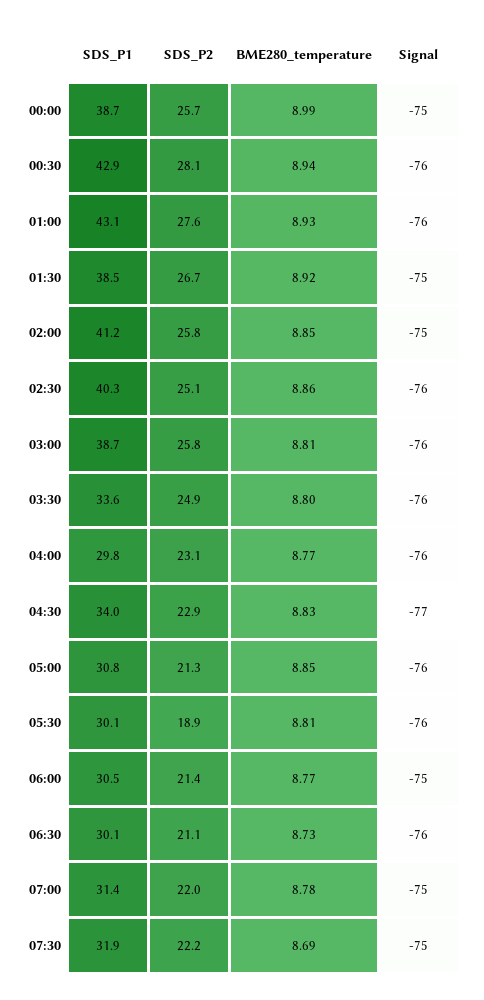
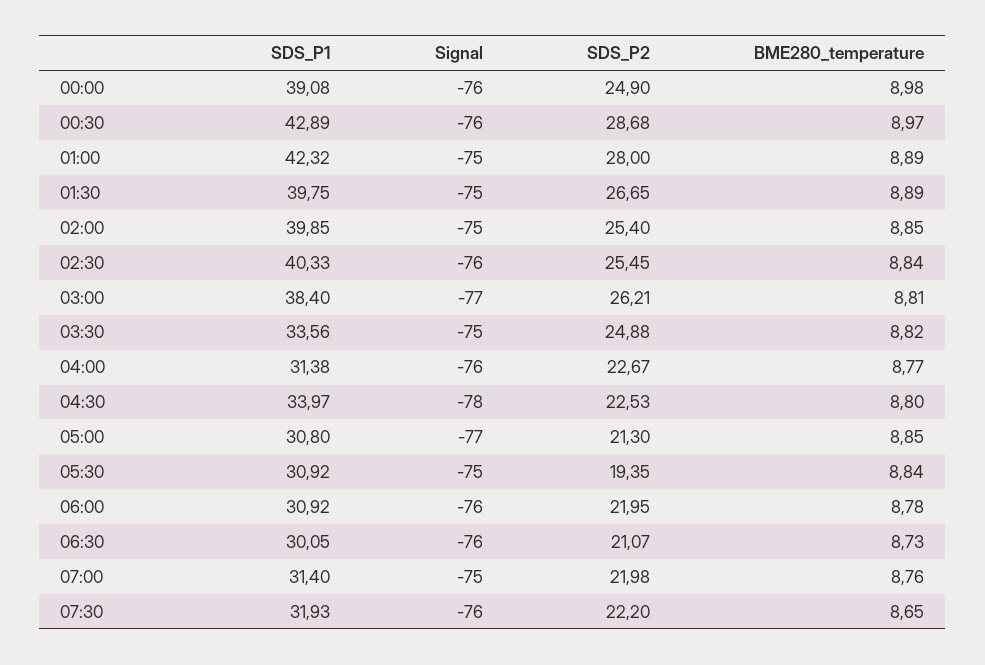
SDS_P1, 00:00: 38.7 -> 39.08
SDS_P2, 00:00: 25.7 -> 24.9
BME280_temperature, 00:00: 8.99 -> 8.98
Signal, 00:00: -75 -> -76
SDS_P2, 00:30: 28.1 -> 28.68
BME280_temperature, 00:30: 8.94 -> 8.97
SDS_P1, 01:00: 43.1 -> 42.32
SDS_P2, 01:00: 27.6 -> 28
BME280_temperature, 01:00: 8.93 -> 8.89
Signal, 01:00: -76 -> -75
SDS_P1, 01:30: 38.5 -> 39.75
BME280_temperature, 01:30: 8.92 -> 8.89
SDS_P1, 02:00: 41.2 -> 39.85
SDS_P2, 02:00: 25.8 -> 25.4
SDS_P2, 02:30: 25.1 -> 25.45
BME280_temperature, 02:30: 8.86 -> 8.84
SDS_P1, 03:00: 38.7 -> 38.4
SDS_P2, 03:00: 25.8 -> 26.21
Signal, 03:00: -76 -> -77
BME280_temperature, 03:30: 8.8 -> 8.82
Signal, 03:30: -76 -> -75
SDS_P1, 04:00: 29.8 -> 31.38
SDS_P2, 04:00: 23.1 -> 22.67
SDS_P2, 04:30: 22.9 -> 22.53
BME280_temperature, 04:30: 8.83 -> 8.8
Signal, 04:30: -77 -> -78
Signal, 05:00: -76 -> -77
SDS_P1, 05:30: 30.1 -> 30.92
SDS_P2, 05:30: 18.9 -> 19.35
BME280_temperature, 05:30: 8.81 -> 8.84
Signal, 05:30: -76 -> -75
SDS_P1, 06:00: 30.5 -> 30.92
SDS_P2, 06:00: 21.4 -> 21.95
BME280_temperature, 06:00: 8.77 -> 8.78
Signal, 06:00: -75 -> -76
BME280_temperature, 07:00: 8.78 -> 8.76
BME280_temperature, 07:30: 8.69 -> 8.65
Signal, 07:30: -75 -> -76

